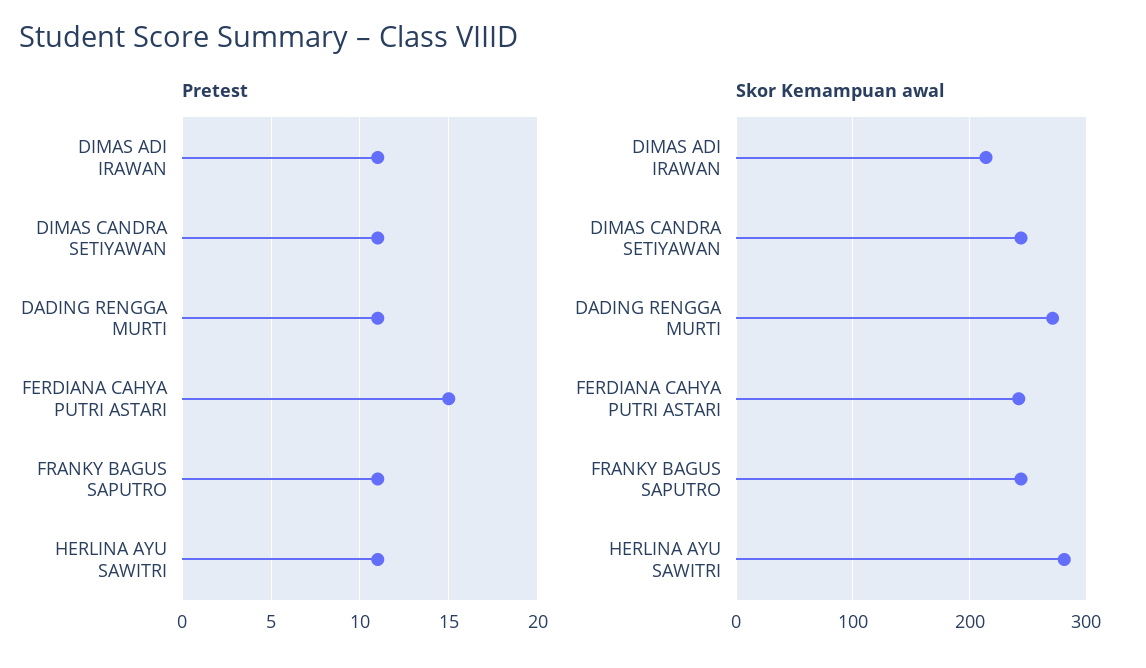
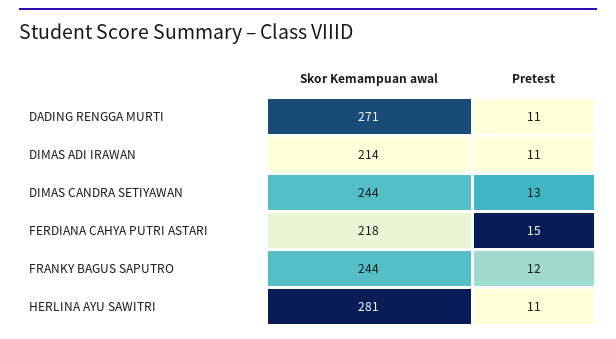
Pretest, DIMAS CANDRA SETIYAWAN: 11 -> 13
Pretest, FRANKY BAGUS SAPUTRO: 11 -> 12
Skor Kemampuan awal, FERDIANA CAHYA PUTRI ASTARI: 240 -> 218

